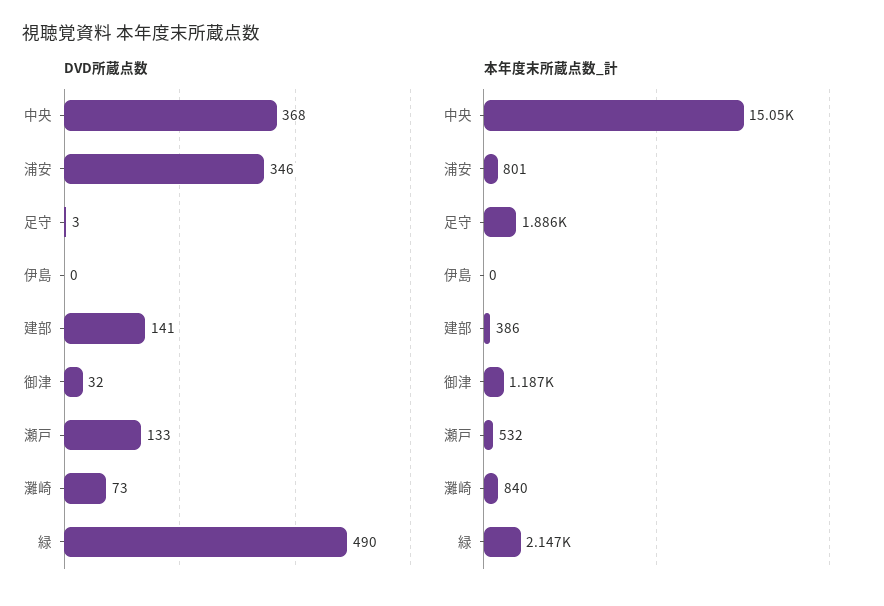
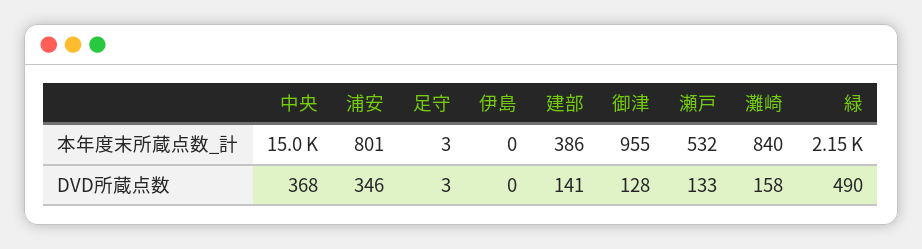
DVD所蔵点数, 御津: 32 -> 128
DVD所蔵点数, 灘崎: 73 -> 158
本年度末所蔵点数_計, 足守: 1886 -> 3
本年度末所蔵点数_計, 御津: 1187 -> 955

